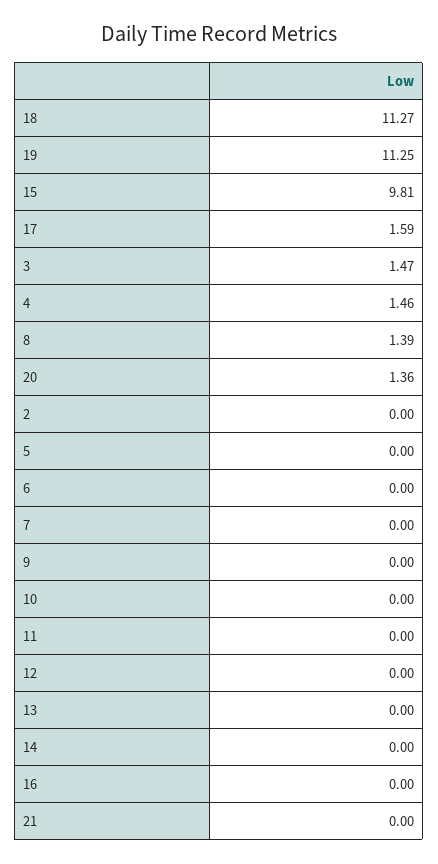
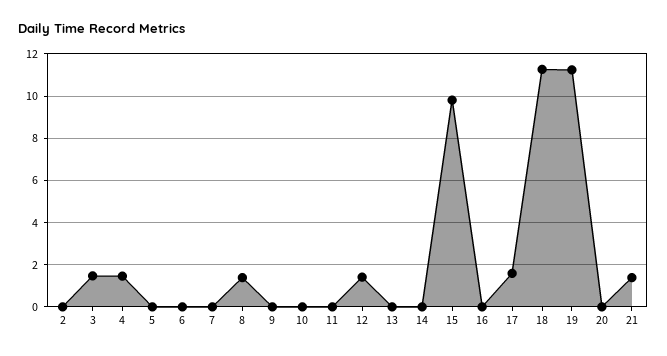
20: 1.36 -> 0
12: 0 -> 1.5
21: 0 -> 1.5

